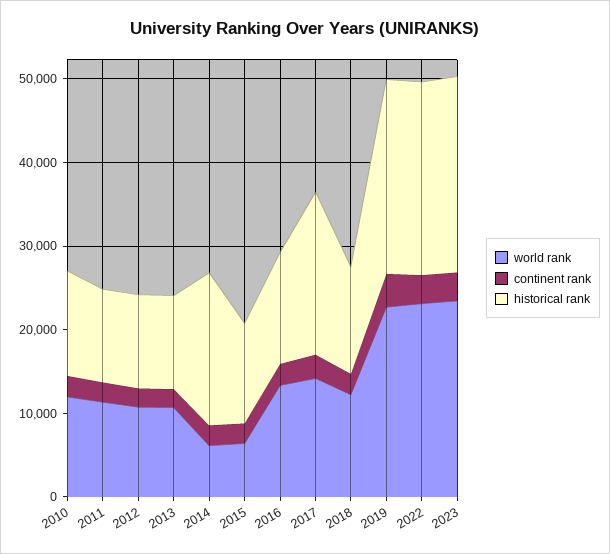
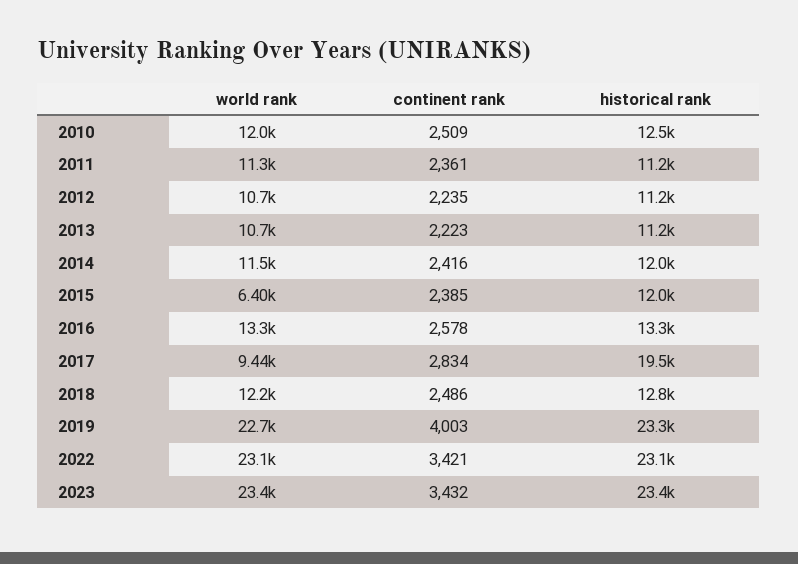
world rank, 2014: 6000 -> 11500
historical rank, 2014: 18000 -> 12000
world rank, 2017: 14000 -> 9440

